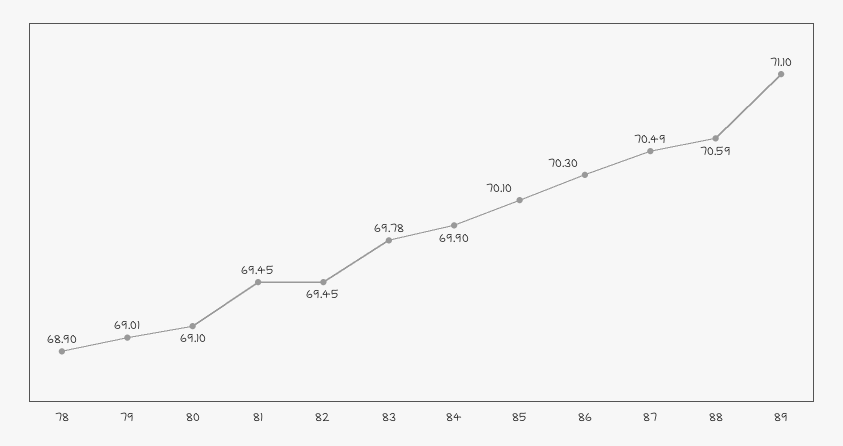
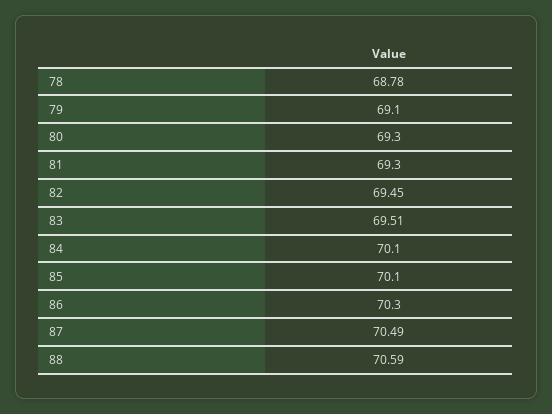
78: 68.9 -> 68.78
79: 69.01 -> 69.1
80: 69.1 -> 69.3
81: 69.45 -> 69.3
83: 69.78 -> 69.51
84: 69.9 -> 70.1
89: 71.1 -> none

